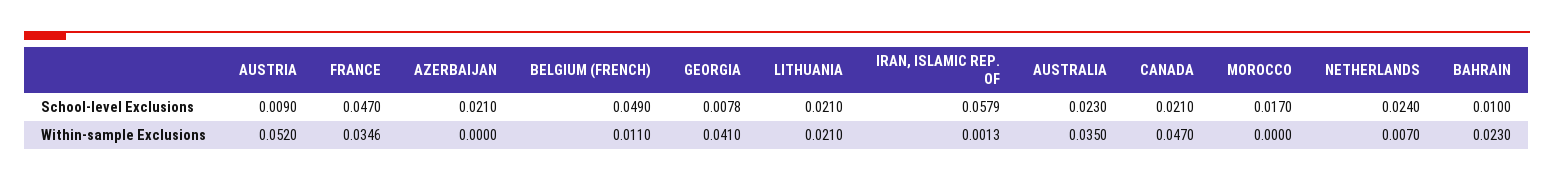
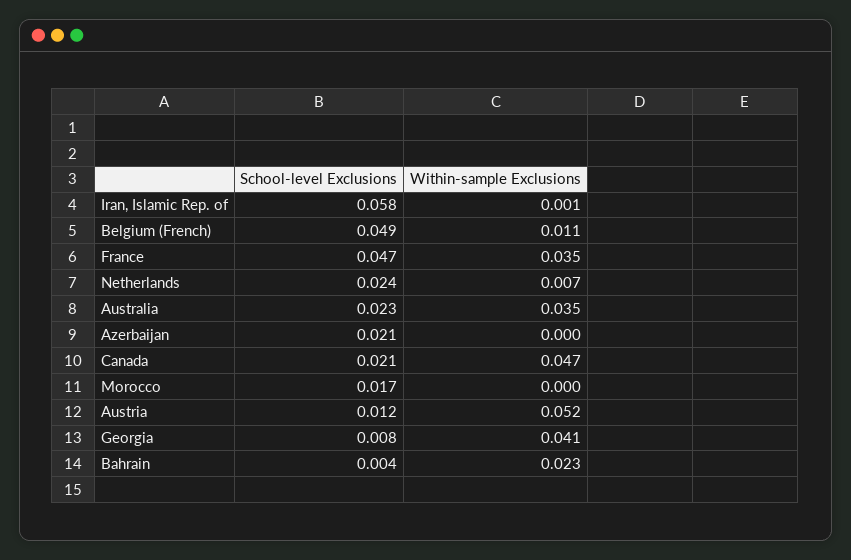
AUSTRIA, School-level Exclusions: 0.009 -> 0.012
LITHUANIA, School-level Exclusions: 0.021 -> none
BAHRAIN, School-level Exclusions: 0.01 -> 0.004
LITHUANIA, Within-sample Exclusions: 0.021 -> none

